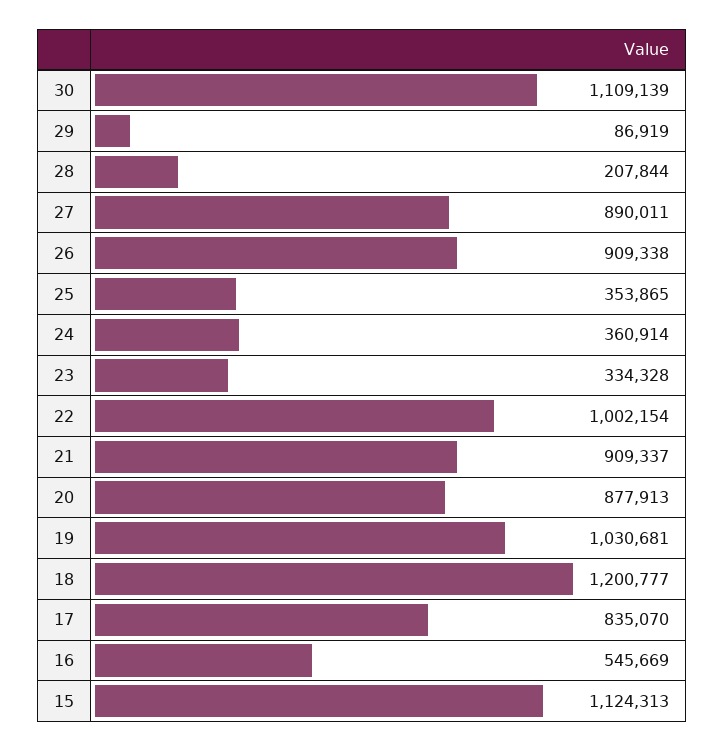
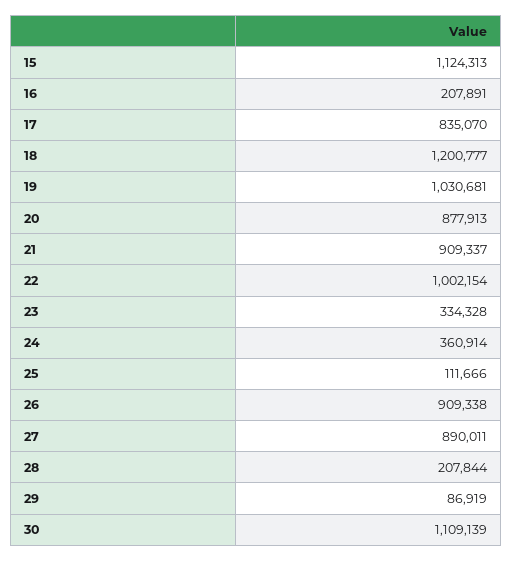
25: 353865 -> 111666
16: 545669 -> 207891

